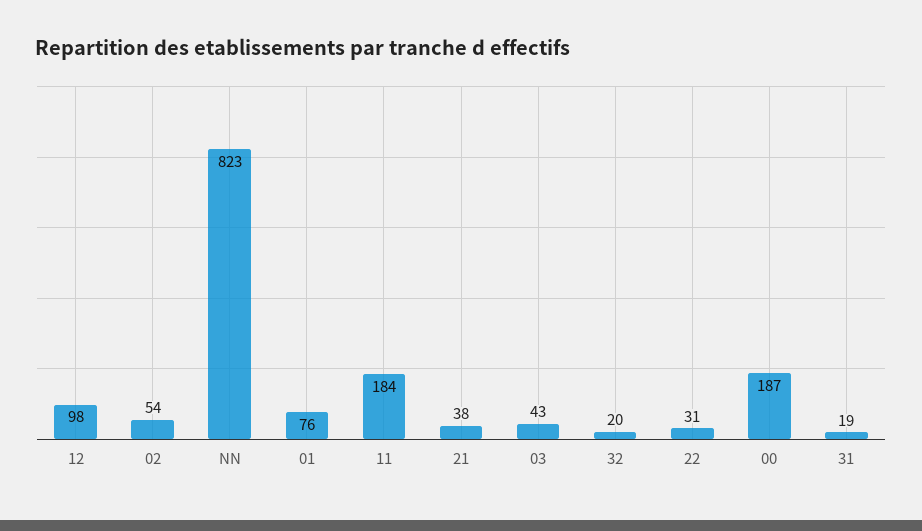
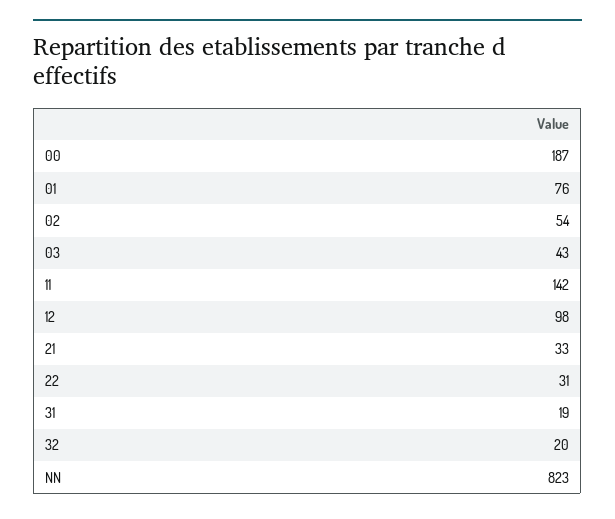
11: 184 -> 142
21: 38 -> 33

